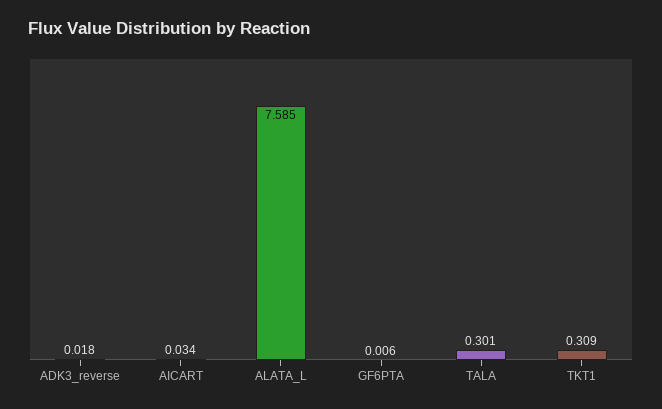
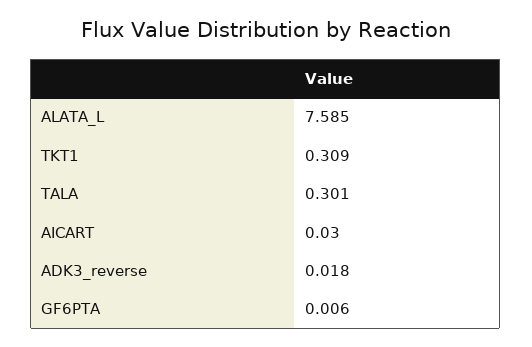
AICART: 0.034 -> 0.03

